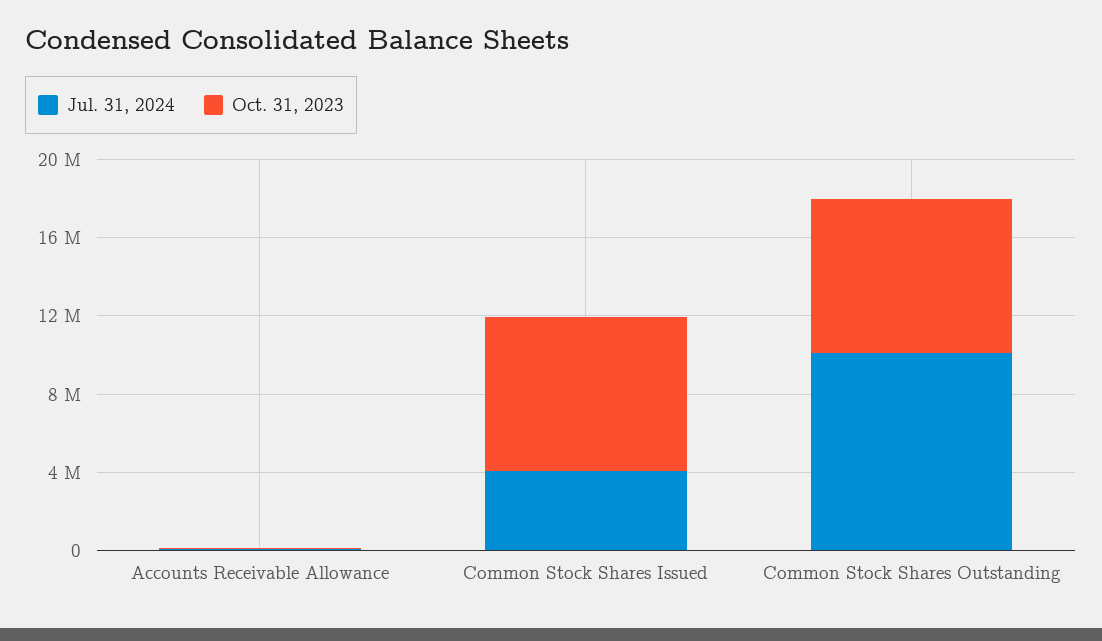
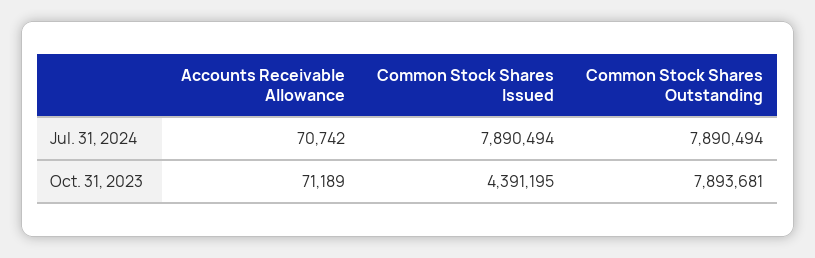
Jul. 31, 2024, Common Stock Shares Issued: 4000000 -> 7890494
Oct. 31, 2023, Common Stock Shares Issued: 8000000 -> 4391195
Jul. 31, 2024, Common Stock Shares Outstanding: 10000000 -> 7890494

